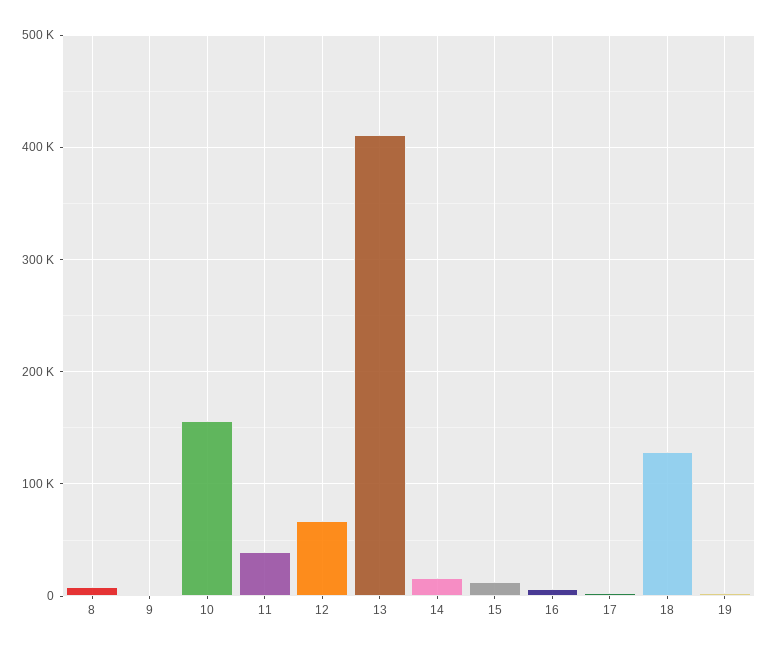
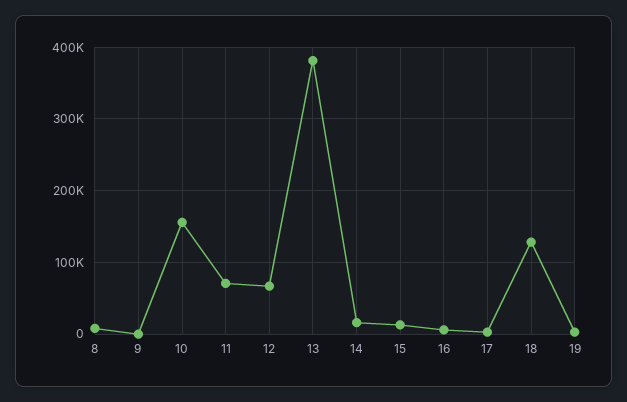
11: 40000 -> 70000
13: 410000 -> 380000

